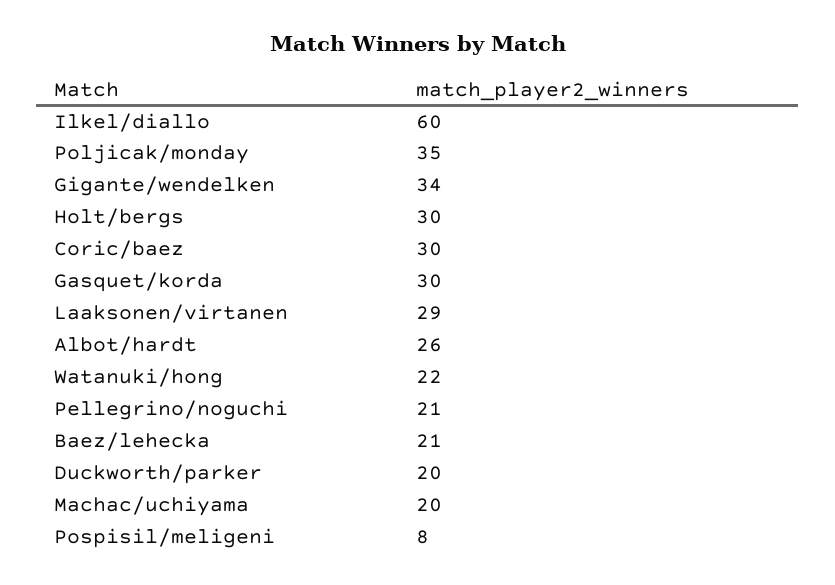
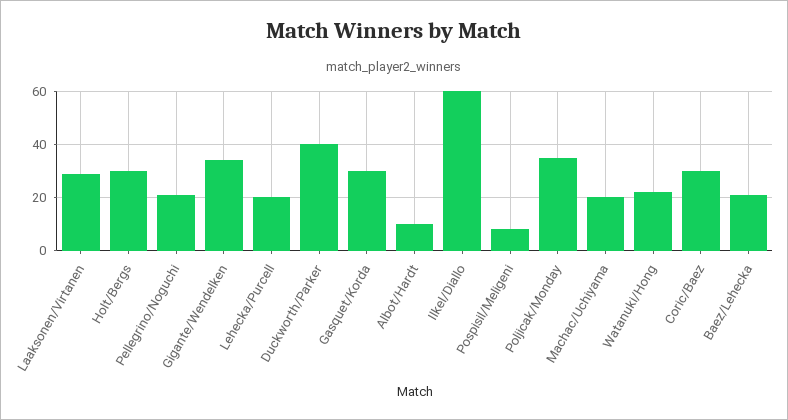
Albot/hardt: 26 -> 10
Duckworth/parker: 20 -> 40
Lehecka/Purcell: none -> 20

